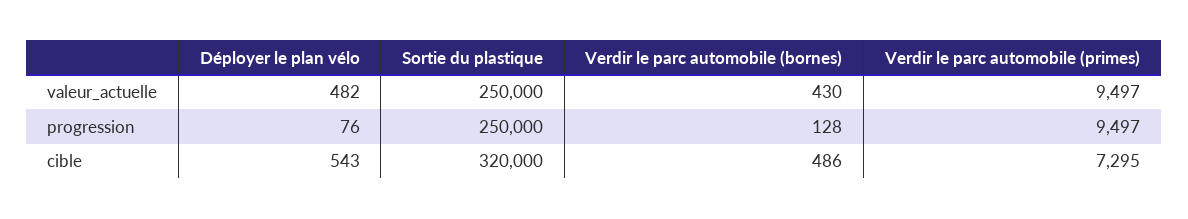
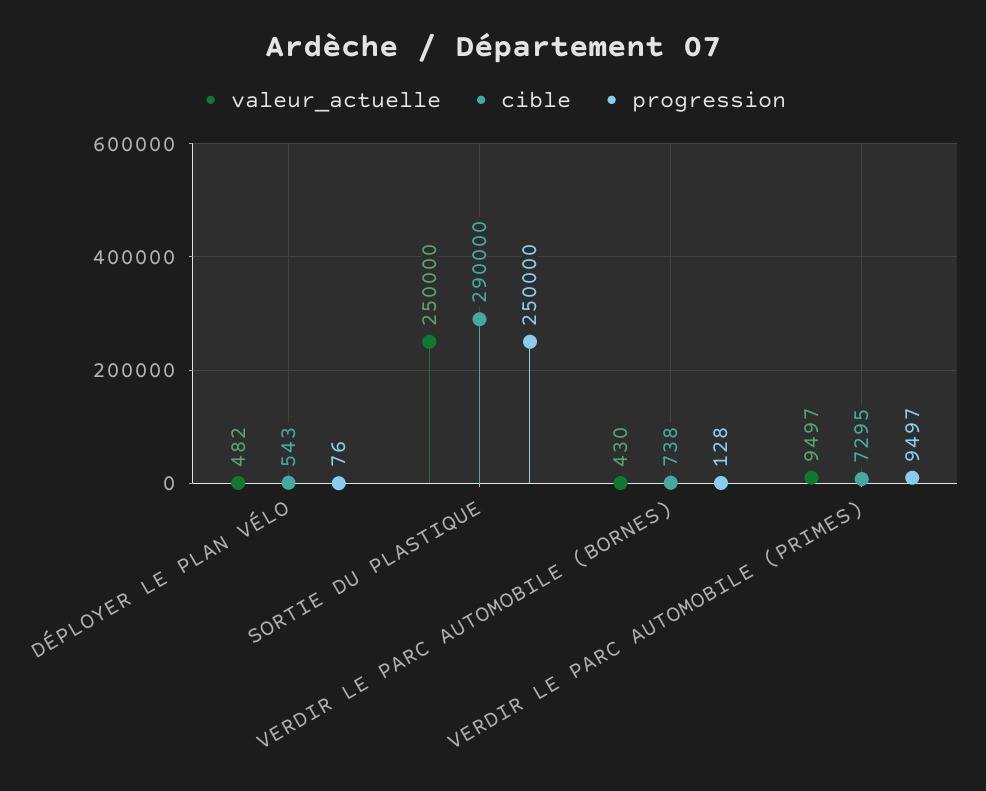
cible, Sortie du plastique: 320000 -> 290000
cible, Verdir le parc automobile (bornes): 486 -> 738

